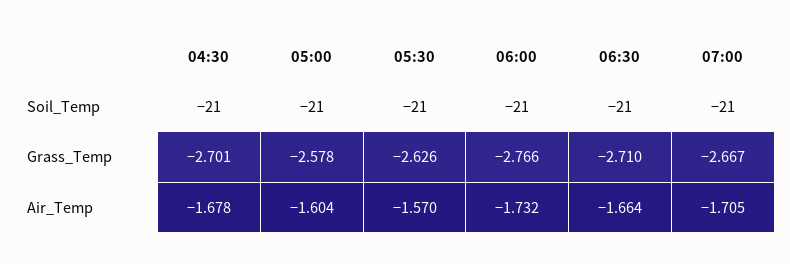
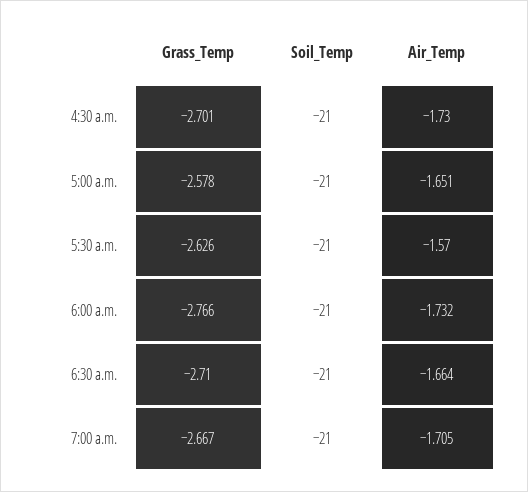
04:30, Air_Temp: -1.678 -> -1.73
05:00, Air_Temp: -1.604 -> -1.651

